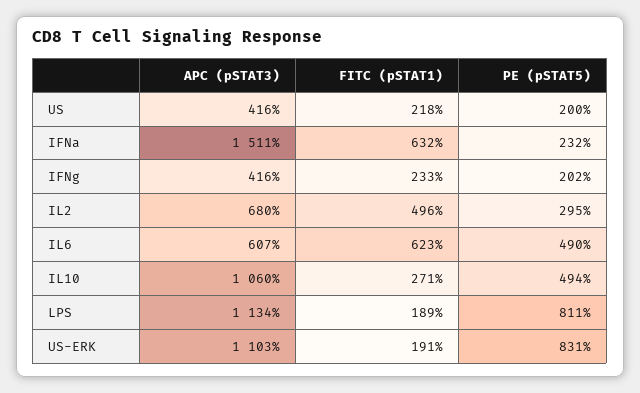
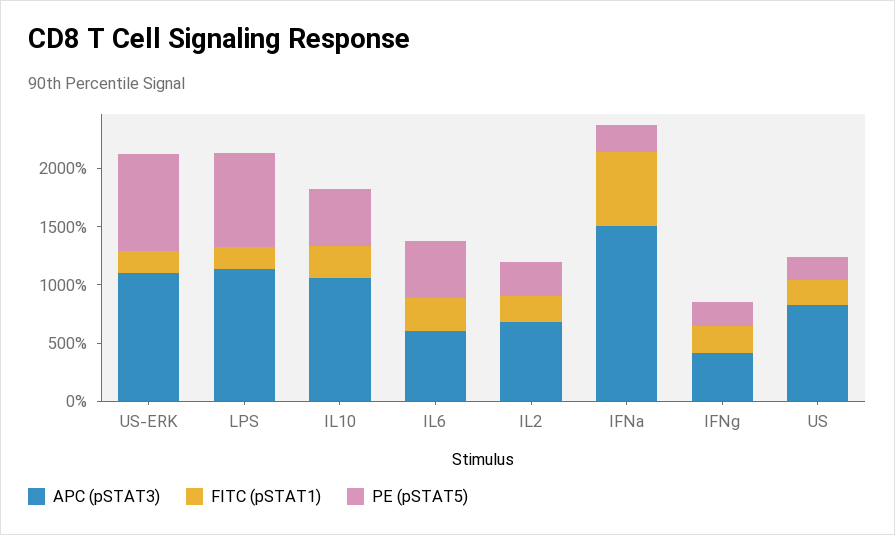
APC (pSTAT3), US: 416 -> 800
FITC (pSTAT1), IL2: 496 -> 200
FITC (pSTAT1), IL6: 623 -> 300

